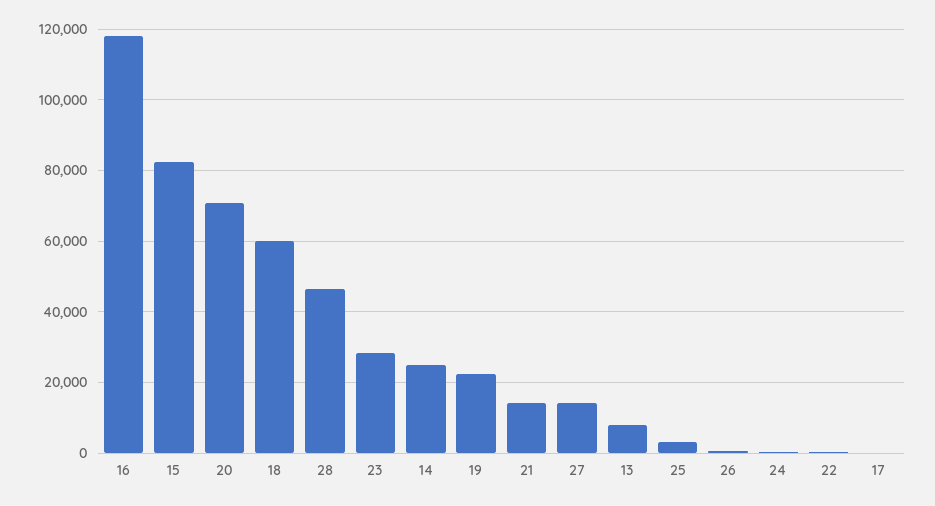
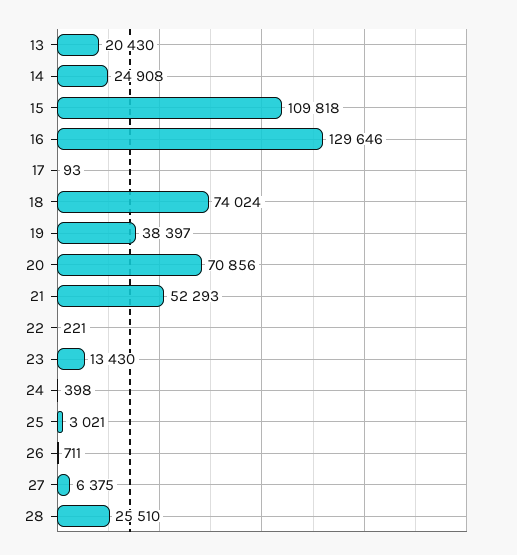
16: 118000 -> 129646
15: 82000 -> 109818
18: 60000 -> 74024
28: 46000 -> 25510
23: 28000 -> 13430
19: 22000 -> 38397
21: 14000 -> 52293
27: 14000 -> 6375
13: 8000 -> 20430

